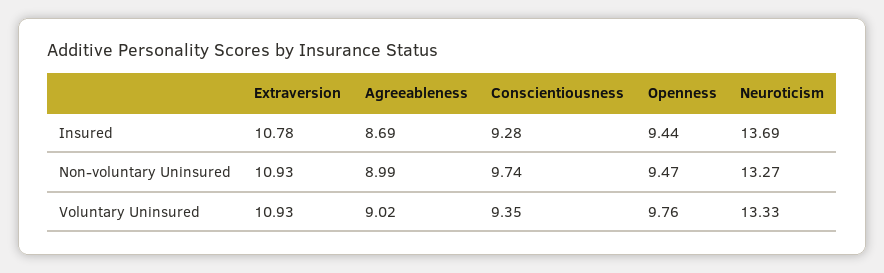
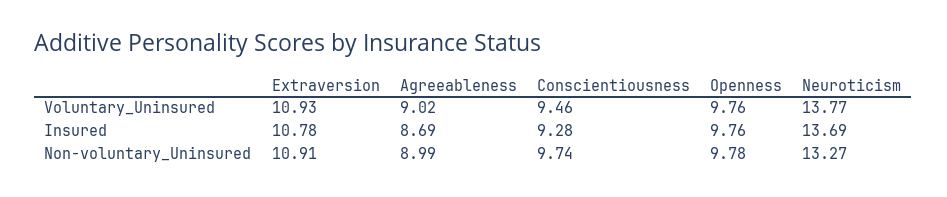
Openness, Insured: 9.44 -> 9.76
Extraversion, Non-voluntary Uninsured: 10.93 -> 10.91
Openness, Non-voluntary Uninsured: 9.47 -> 9.78
Conscientiousness, Voluntary Uninsured: 9.35 -> 9.46
Neuroticism, Voluntary Uninsured: 13.33 -> 13.77

